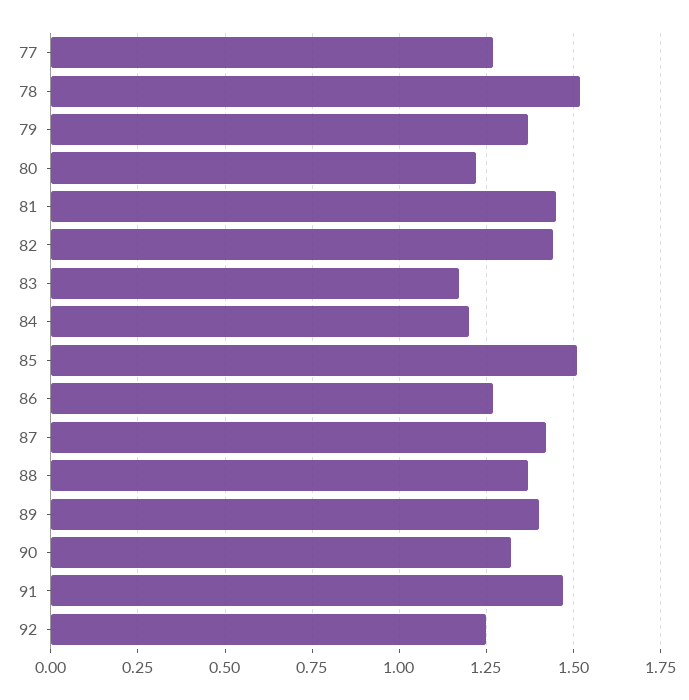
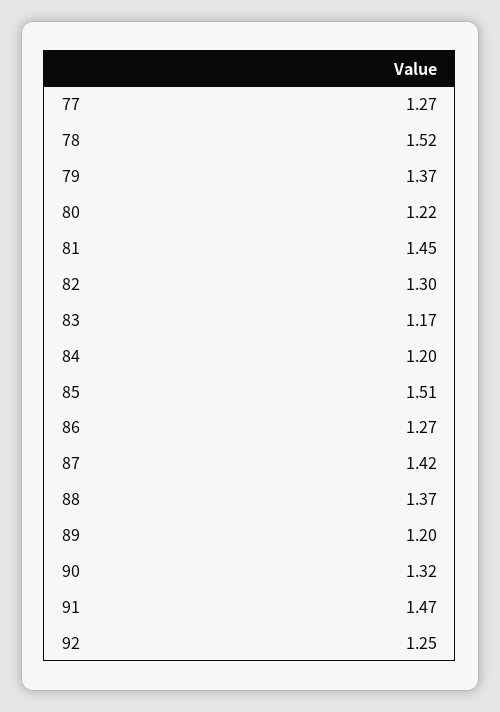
82: 1.45 -> 1.3
89: 1.4 -> 1.2

